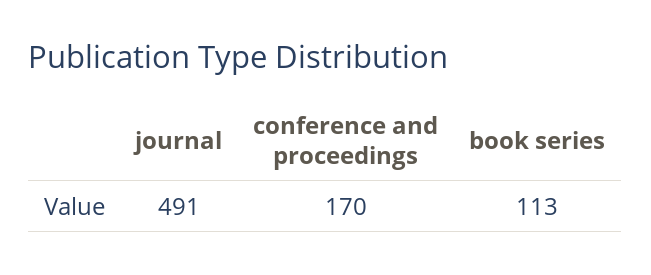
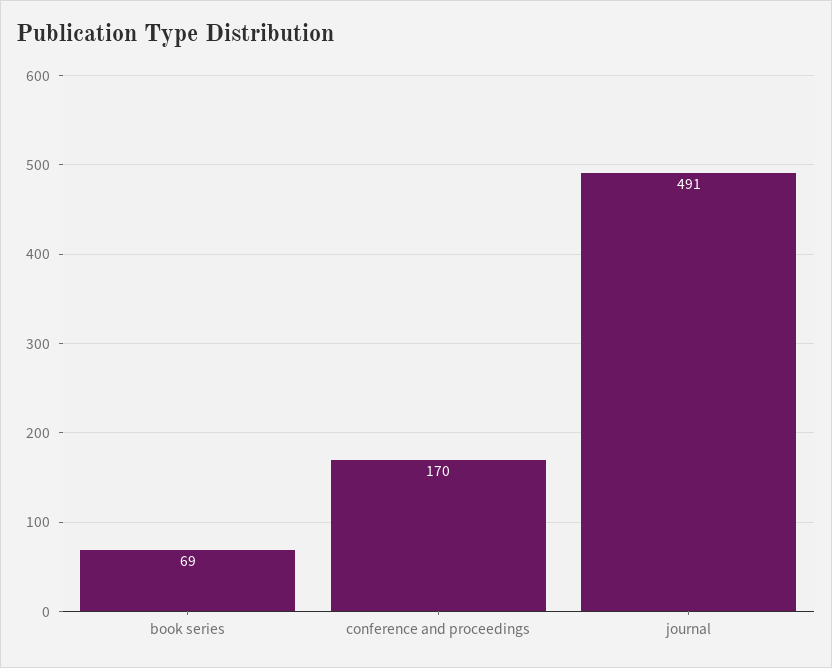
book series: 113 -> 69

